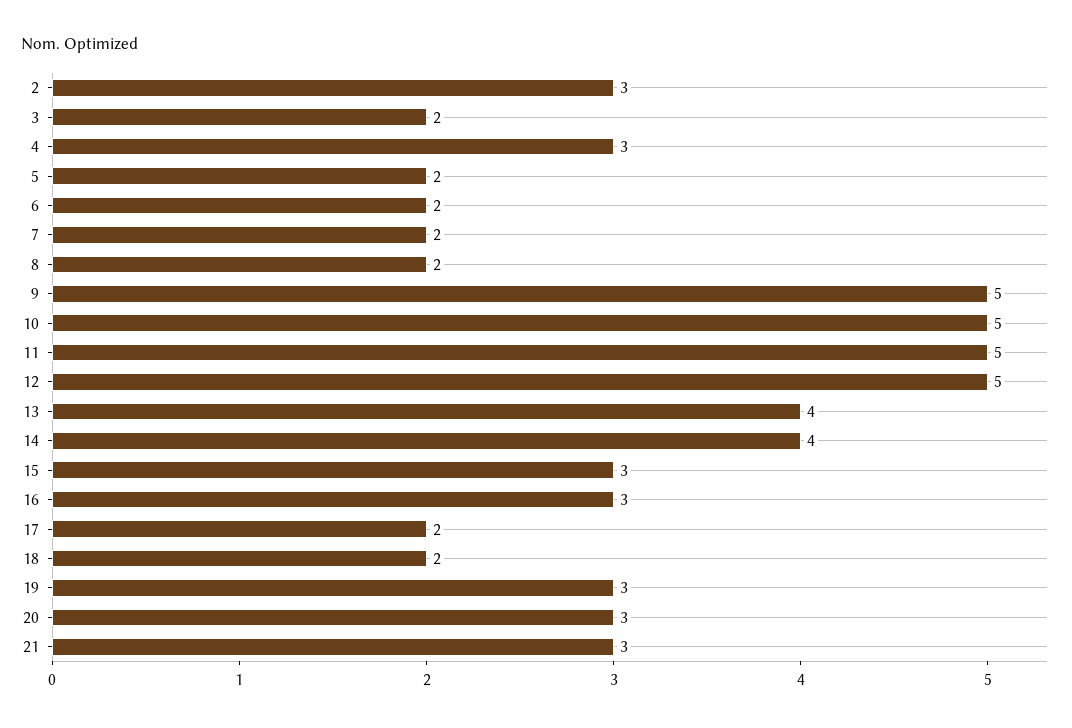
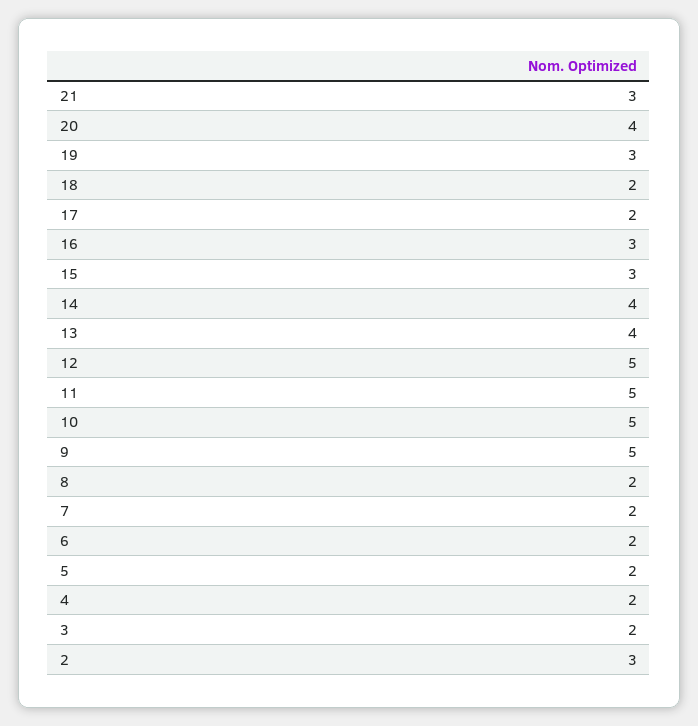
4: 3 -> 2
20: 3 -> 4

